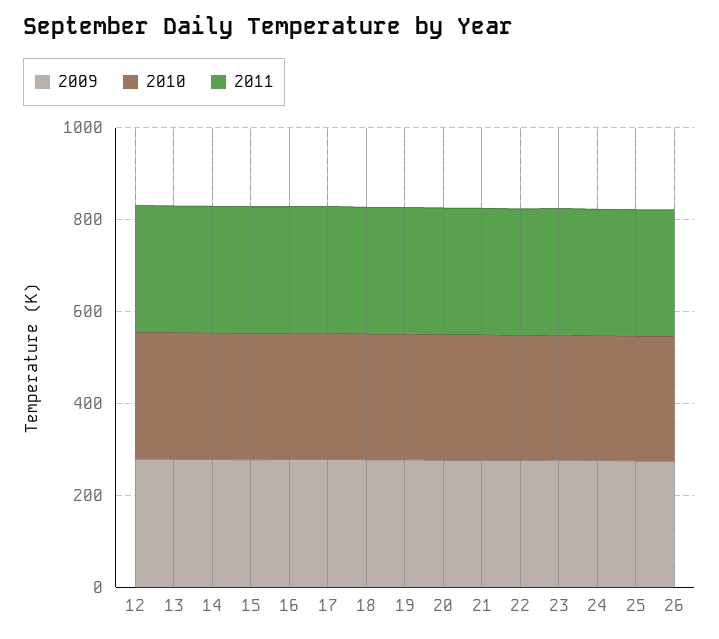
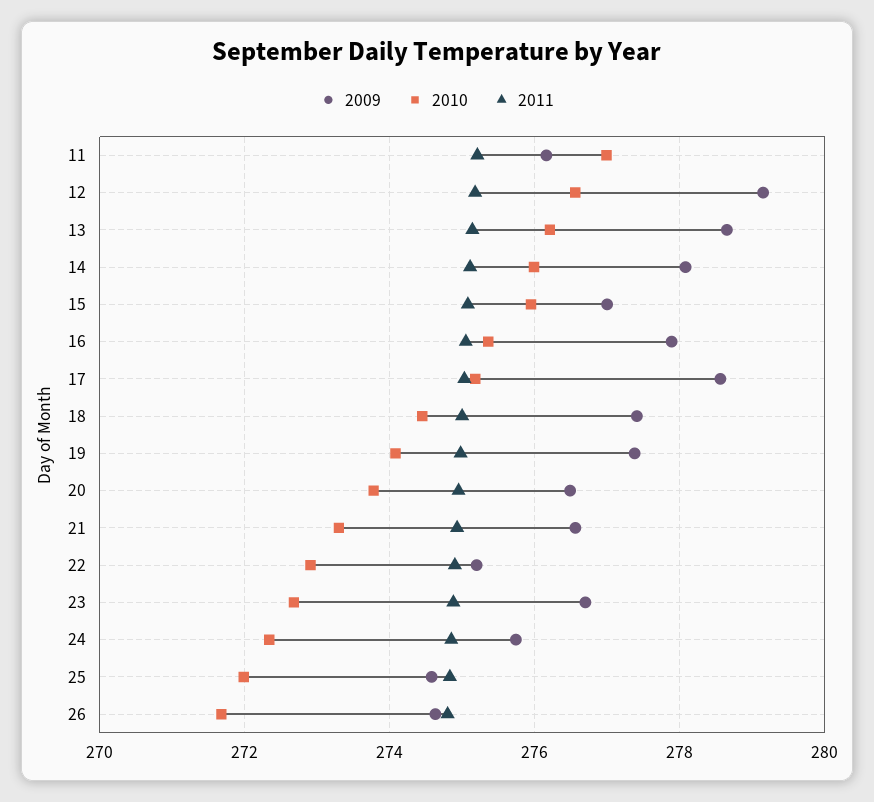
2009, 11: none -> 276.2
2010, 11: none -> 277
2011, 11: none -> 275.2

